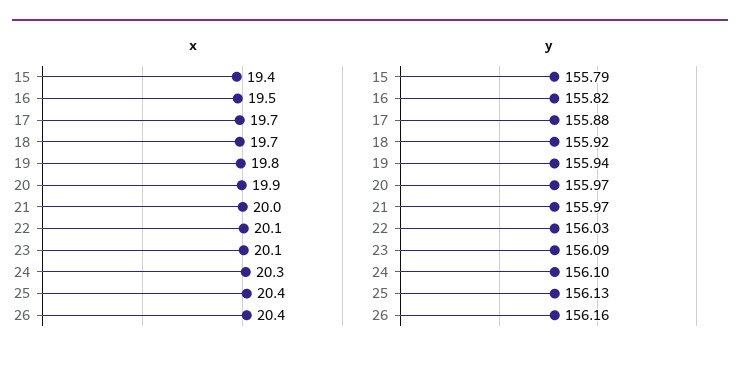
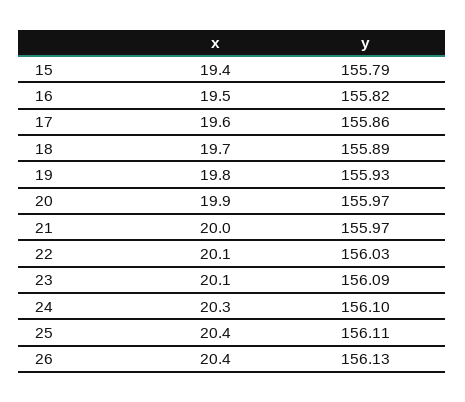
x, 17: 19.7 -> 19.6
y, 17: 155.88 -> 155.86
y, 18: 155.92 -> 155.89
y, 19: 155.94 -> 155.93
y, 25: 156.13 -> 156.11
y, 26: 156.16 -> 156.13

